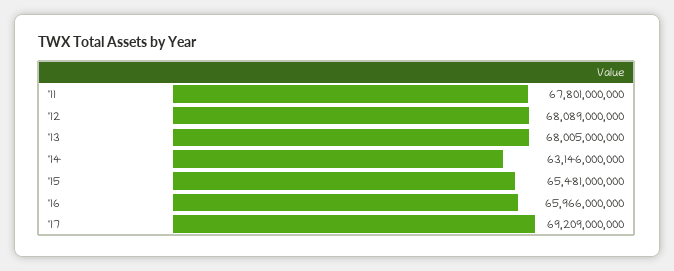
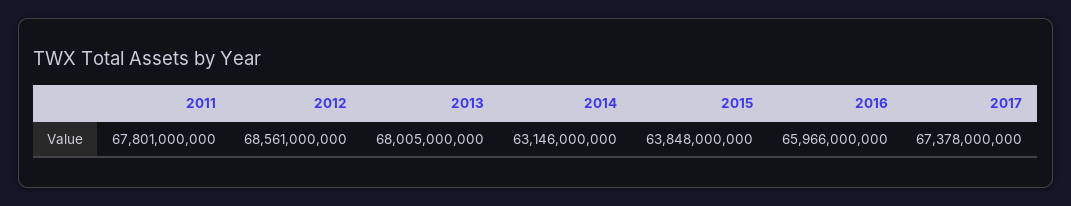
'12: 68089000000 -> 68561000000
'15: 65481000000 -> 63848000000
'17: 69209000000 -> 67378000000

